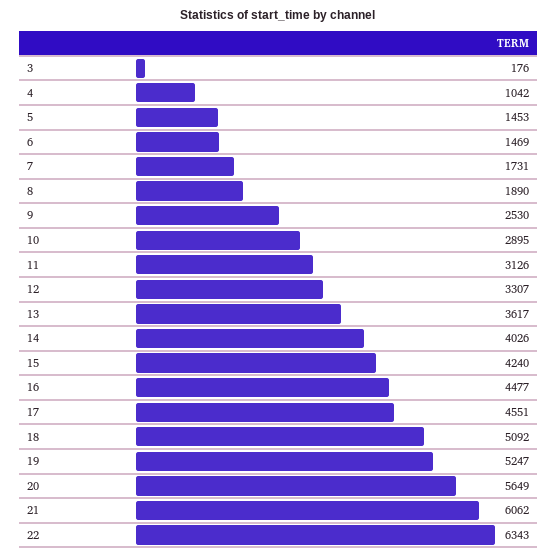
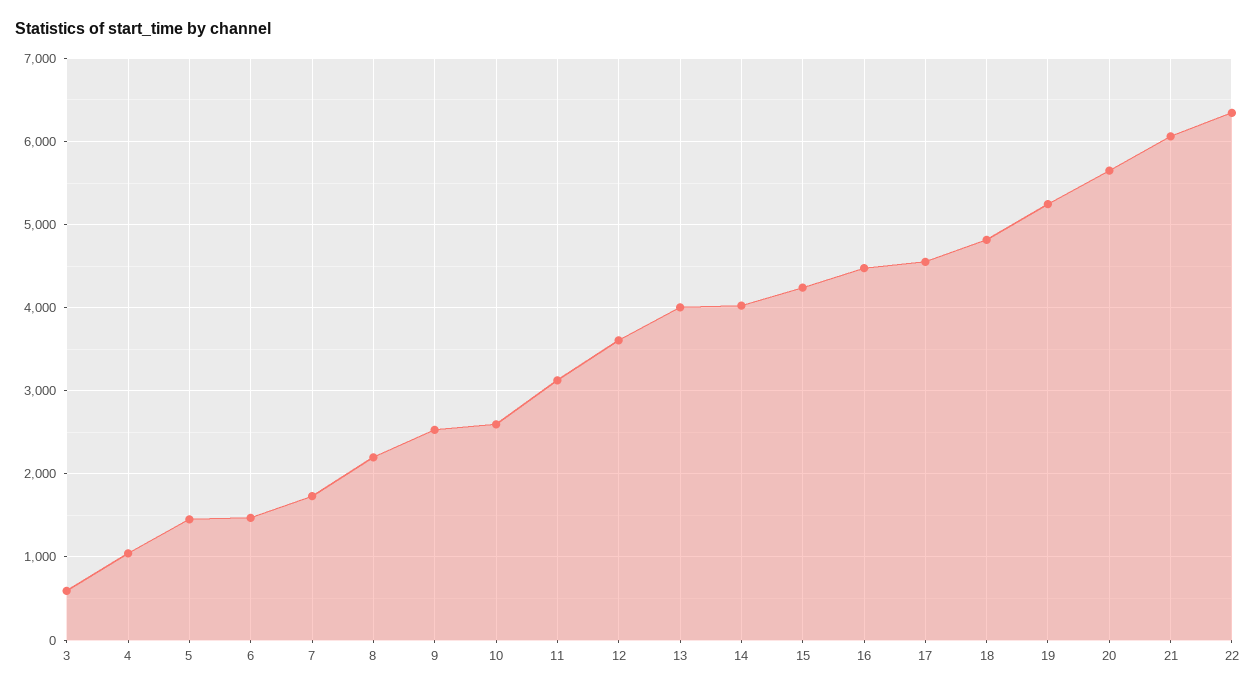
3: 176 -> 600
8: 1890 -> 2200
10: 2895 -> 2600
12: 3307 -> 3600
13: 3617 -> 4000
18: 5092 -> 4800

